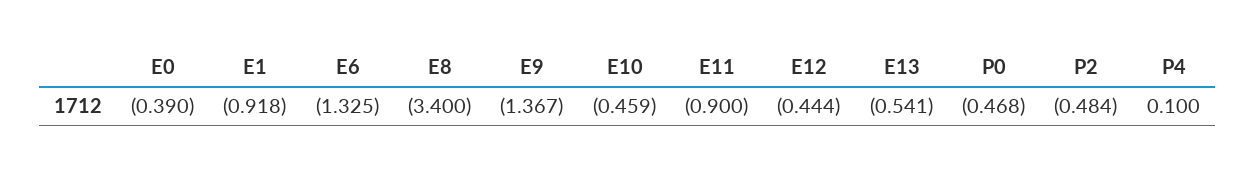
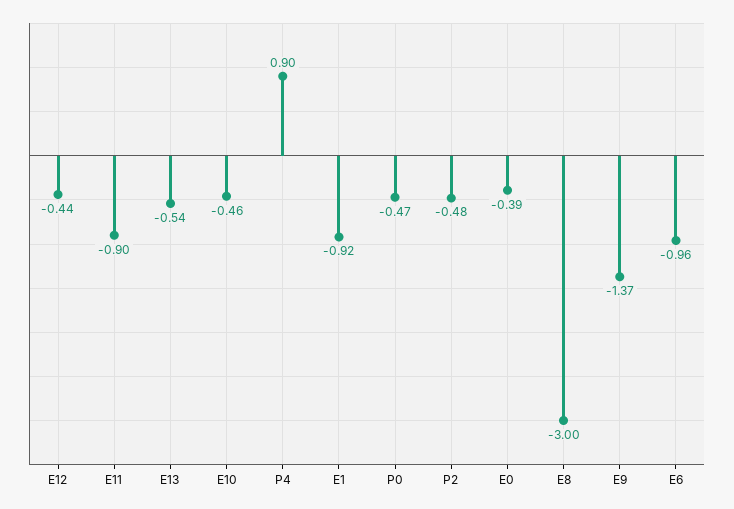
E6: -1.325 -> -0.96
E8: -3.4 -> -3
P4: 0.1 -> 0.9

